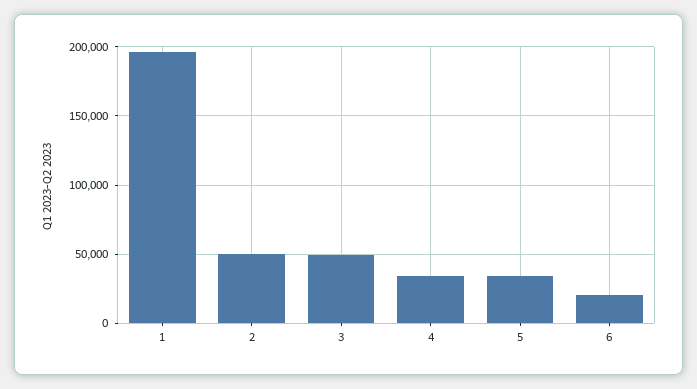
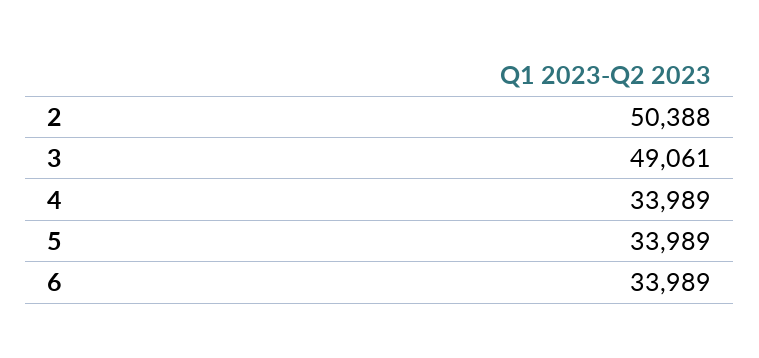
1: 195000 -> none
6: 20000 -> 33989

